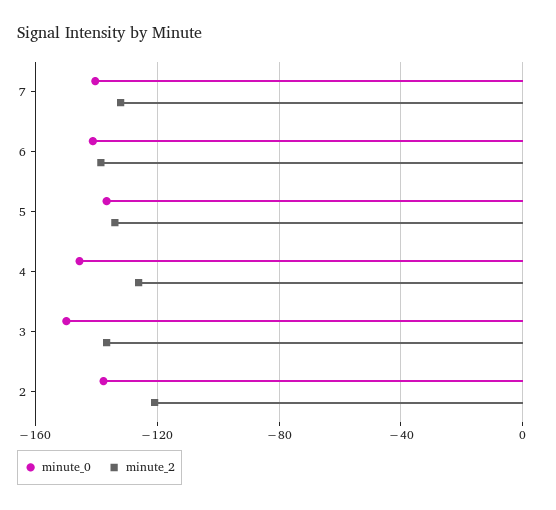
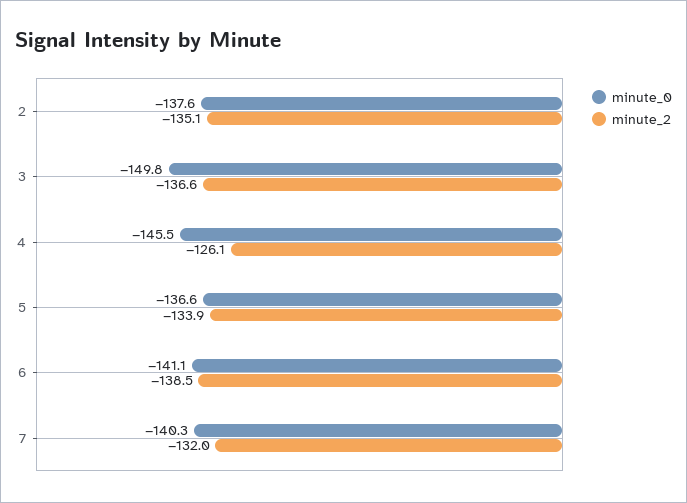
minute_2, 2: -120 -> -135.1

